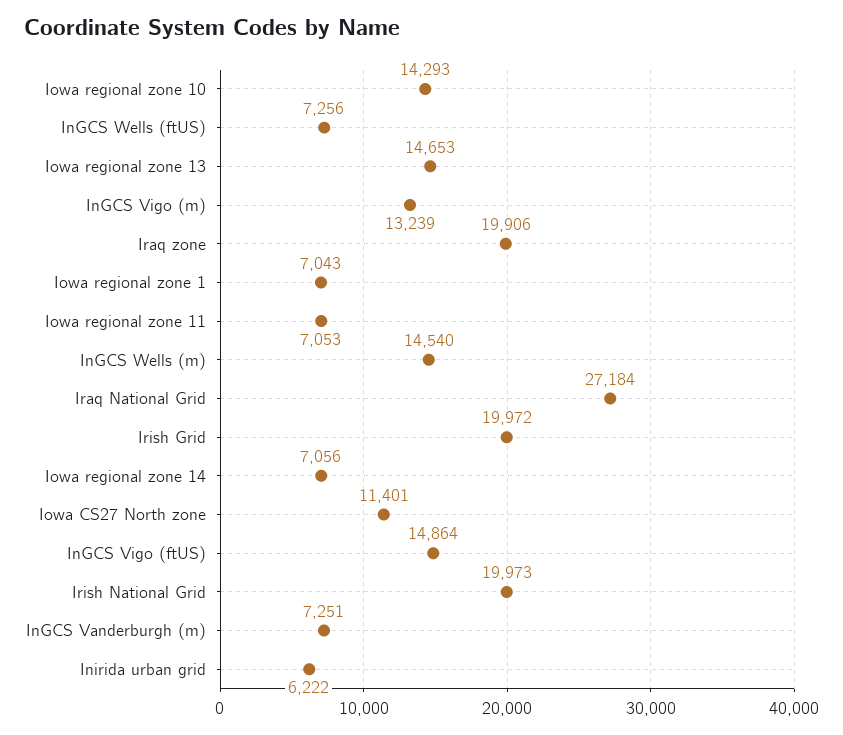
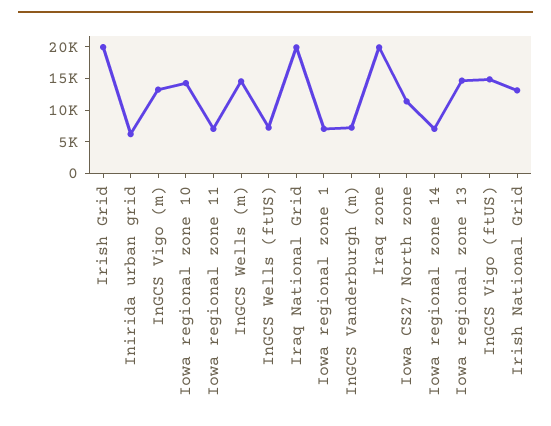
Iraq National Grid: 27184 -> 20000
Irish National Grid: 19973 -> 12500

